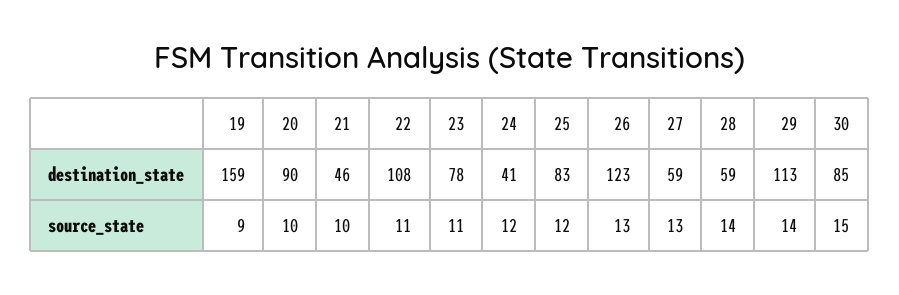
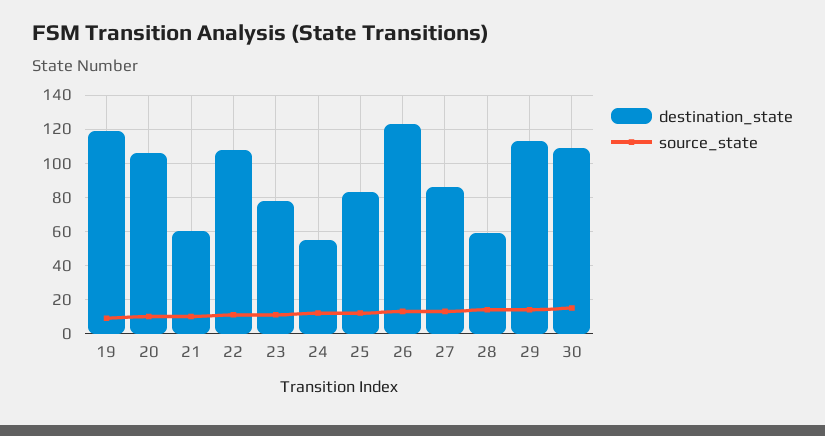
destination_state, 19: 159 -> 120
destination_state, 20: 90 -> 105
destination_state, 21: 46 -> 60
destination_state, 24: 41 -> 55
destination_state, 27: 59 -> 85
destination_state, 30: 85 -> 110

